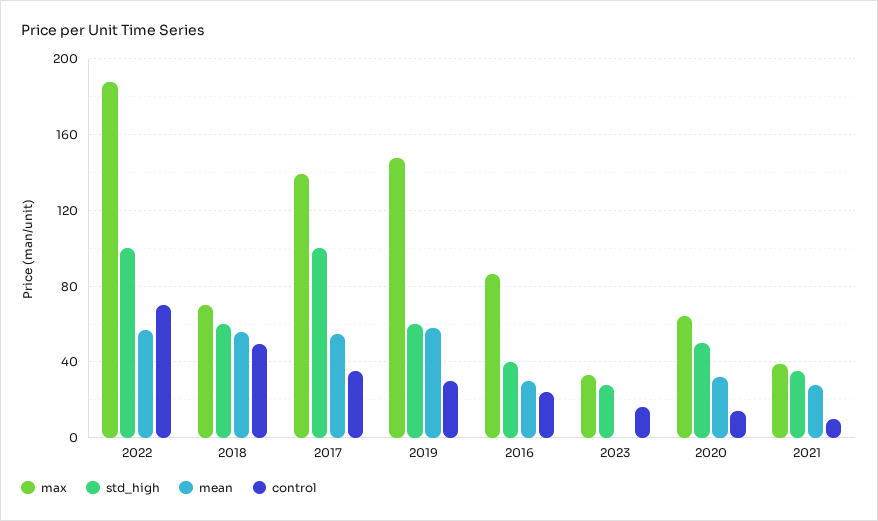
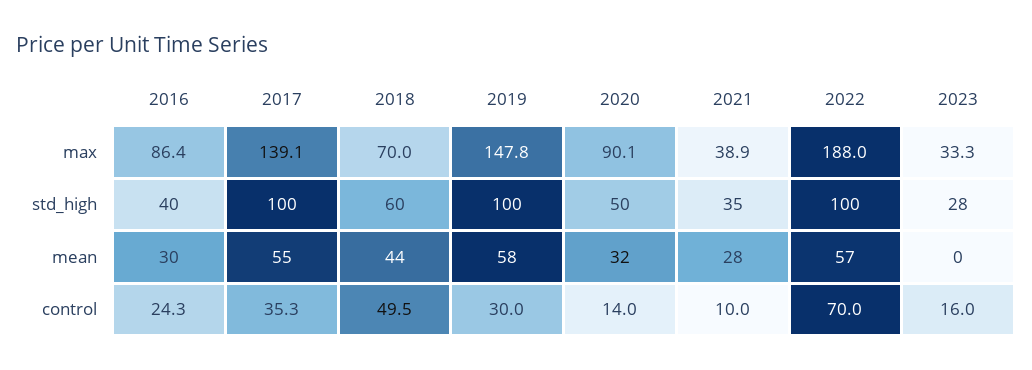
mean, 2018: 55 -> 44
std_high, 2019: 60 -> 100
max, 2020: 65 -> 90.1

